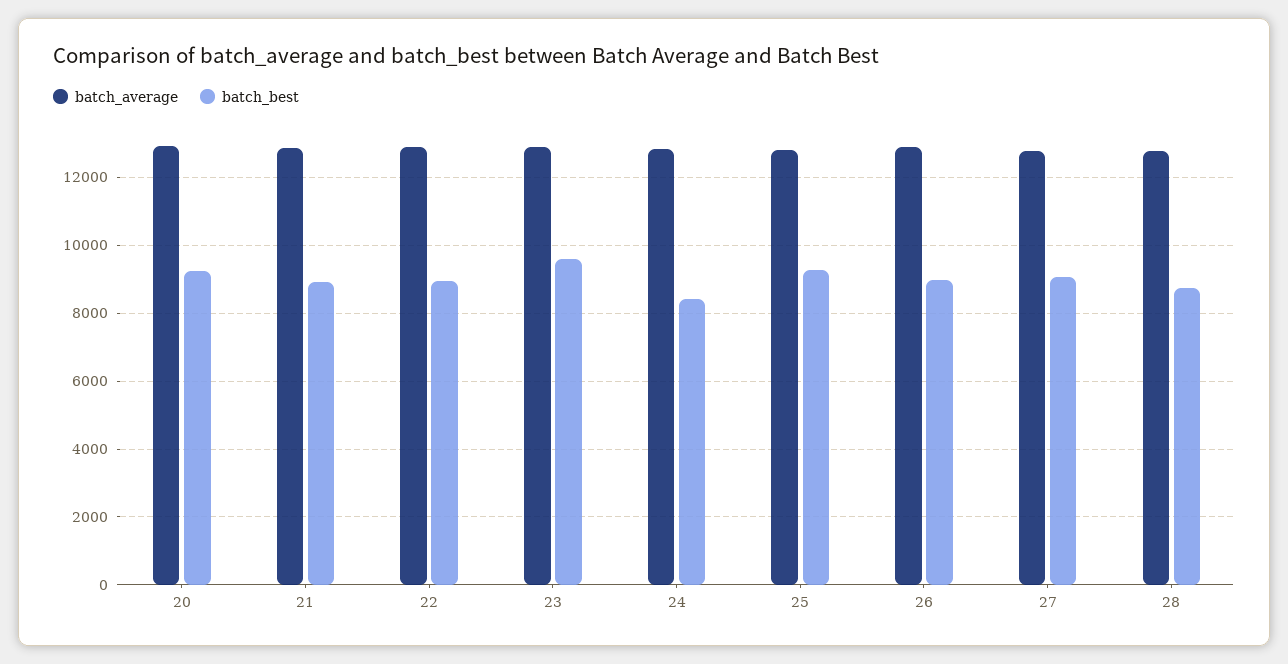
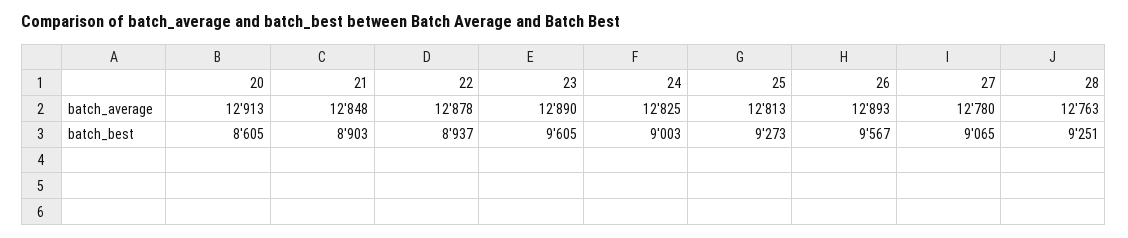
batch_best, 20: 9200 -> 8605
batch_best, 24: 8400 -> 9003
batch_best, 26: 9000 -> 9567
batch_best, 28: 8800 -> 9251

